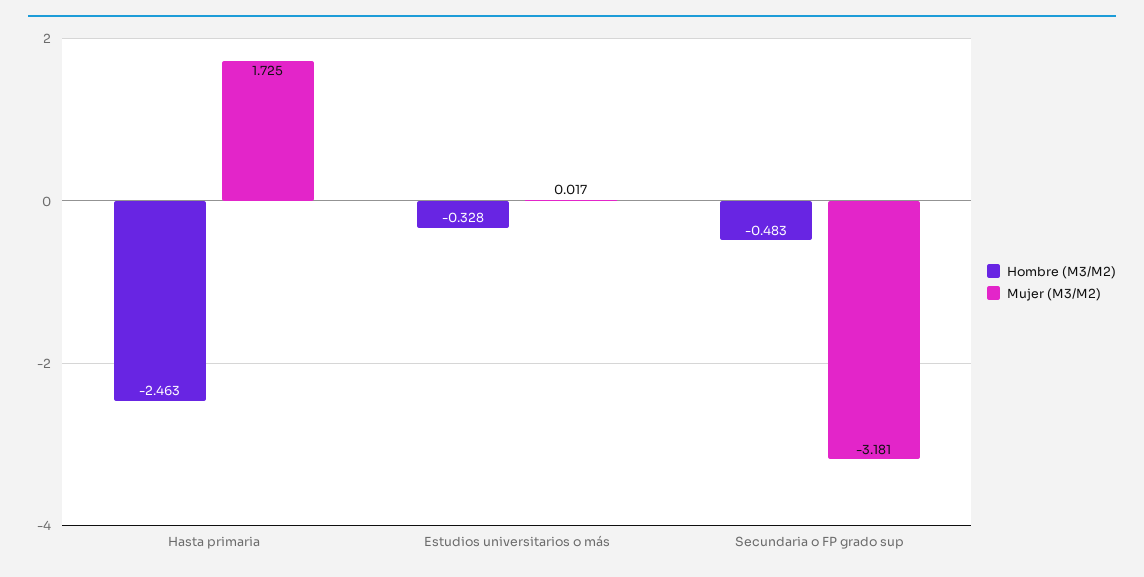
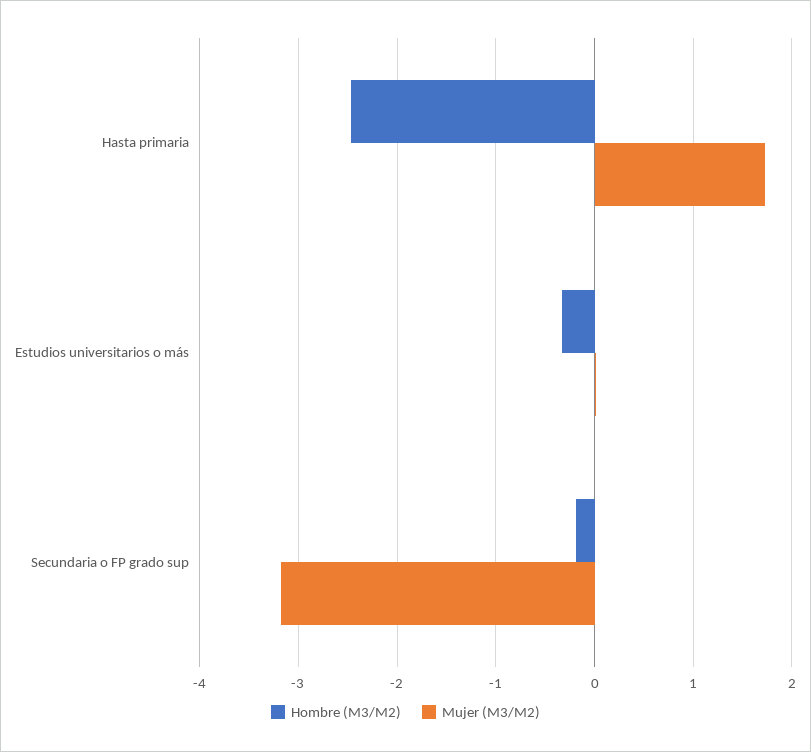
Hombre (M3/M2), Secundaria o FP grado sup: -0.483 -> -0.2

